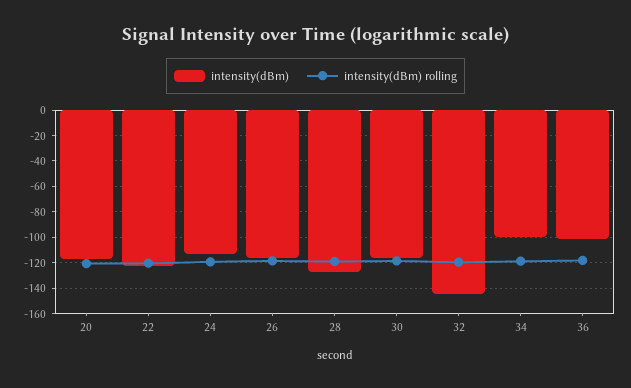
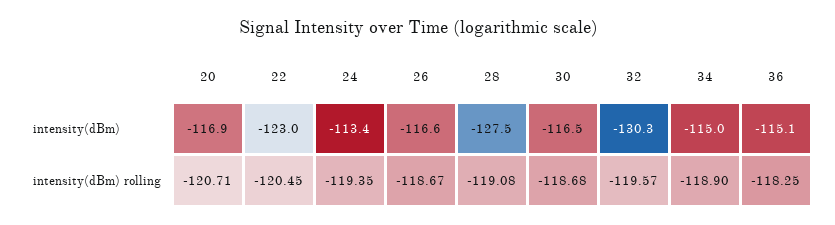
intensity(dBm), 32: -145 -> -130.3
intensity(dBm), 34: -100 -> -115
intensity(dBm), 36: -100 -> -115.1

